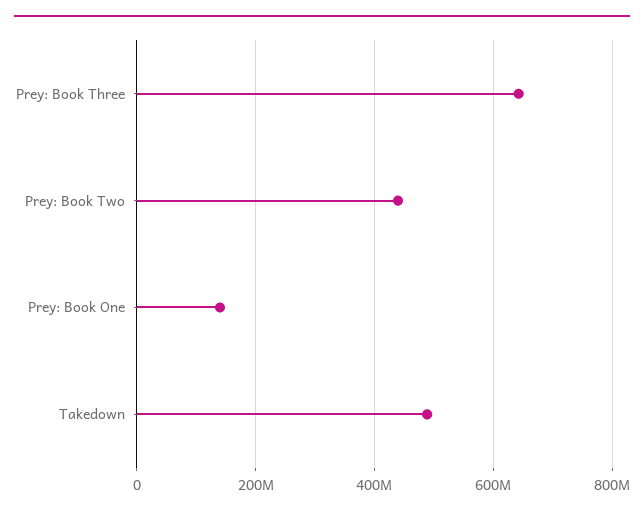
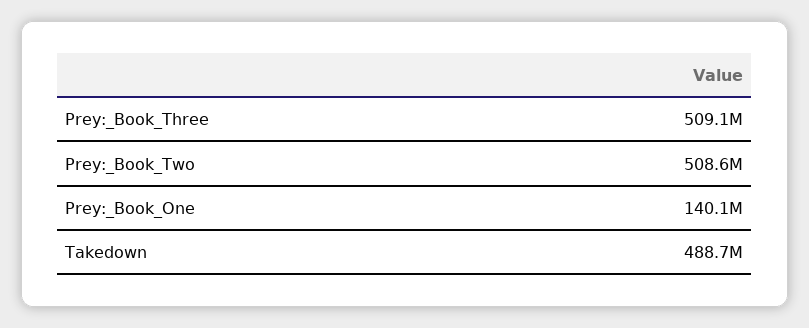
Prey: Book Three: 640000000 -> 509100000
Prey: Book Two: 440000000 -> 508600000

